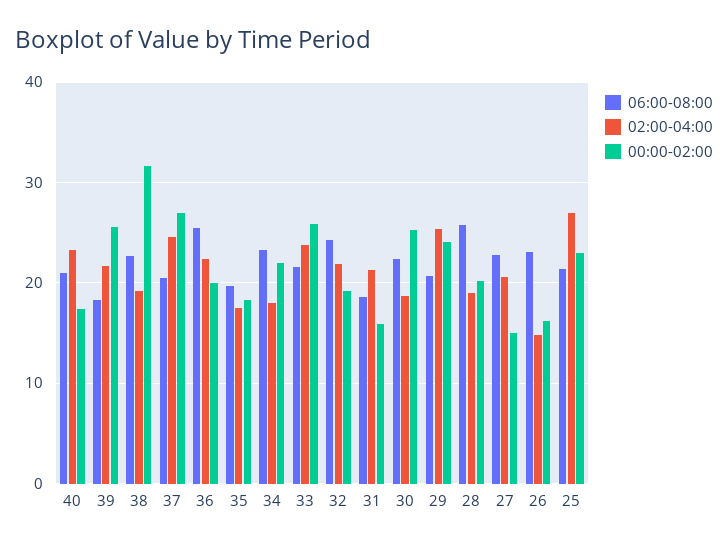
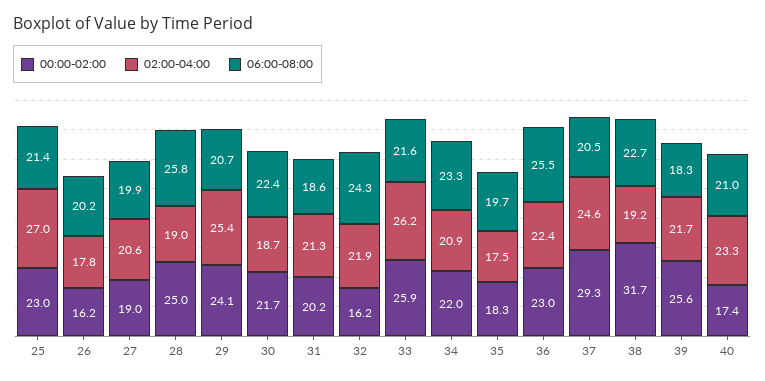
00:00-02:00, 37: 27 -> 29.3
00:00-02:00, 36: 20 -> 23
02:00-04:00, 34: 18 -> 20.9
02:00-04:00, 33: 24 -> 26.2
00:00-02:00, 32: 19 -> 16.2
00:00-02:00, 31: 16 -> 20.2
00:00-02:00, 30: 25 -> 21.7
00:00-02:00, 28: 20 -> 25
06:00-08:00, 27: 23 -> 19.9
00:00-02:00, 27: 15 -> 19
06:00-08:00, 26: 23 -> 20.2
02:00-04:00, 26: 15 -> 17.8

